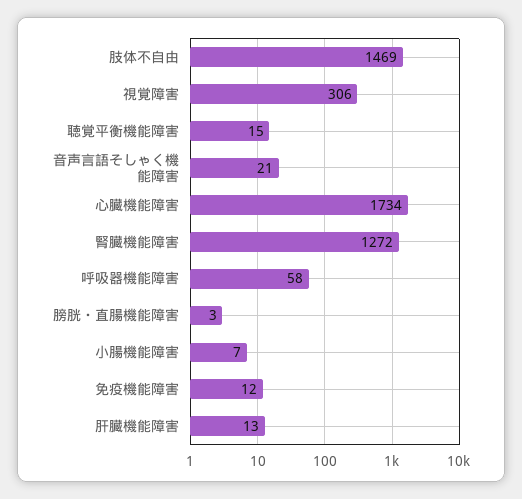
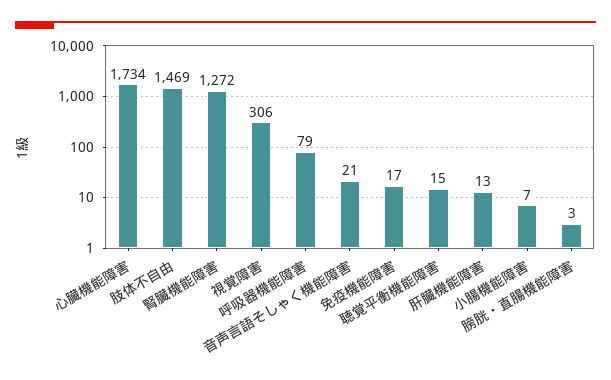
呼吸器機能障害: 58 -> 79
免疫機能障害: 12 -> 17

